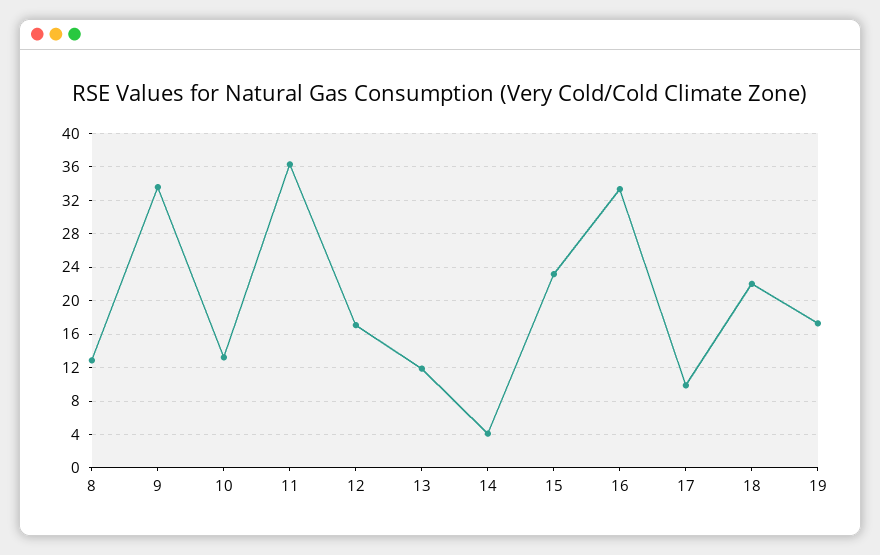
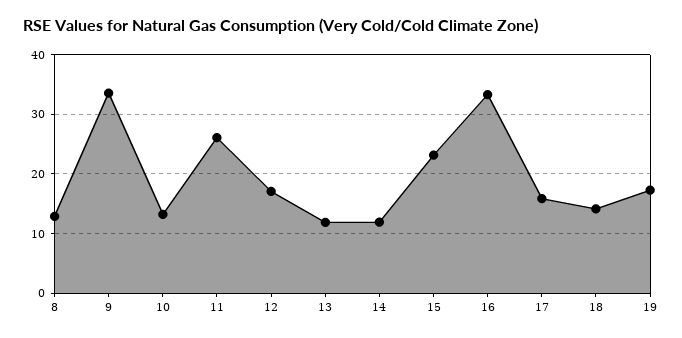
11: 36 -> 26
14: 4 -> 12
17: 10 -> 16
18: 22 -> 14

